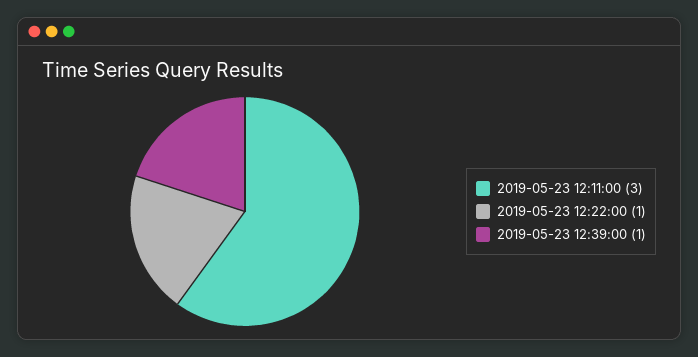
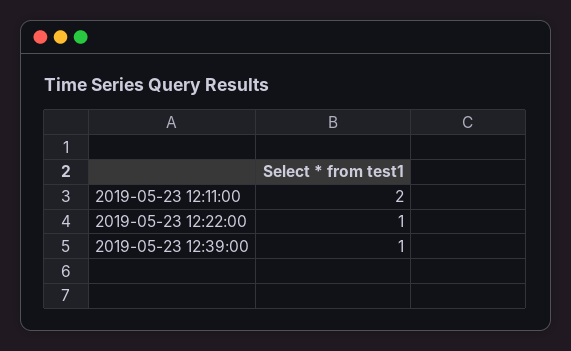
2019-05-23 12:11:00: 3 -> 2

